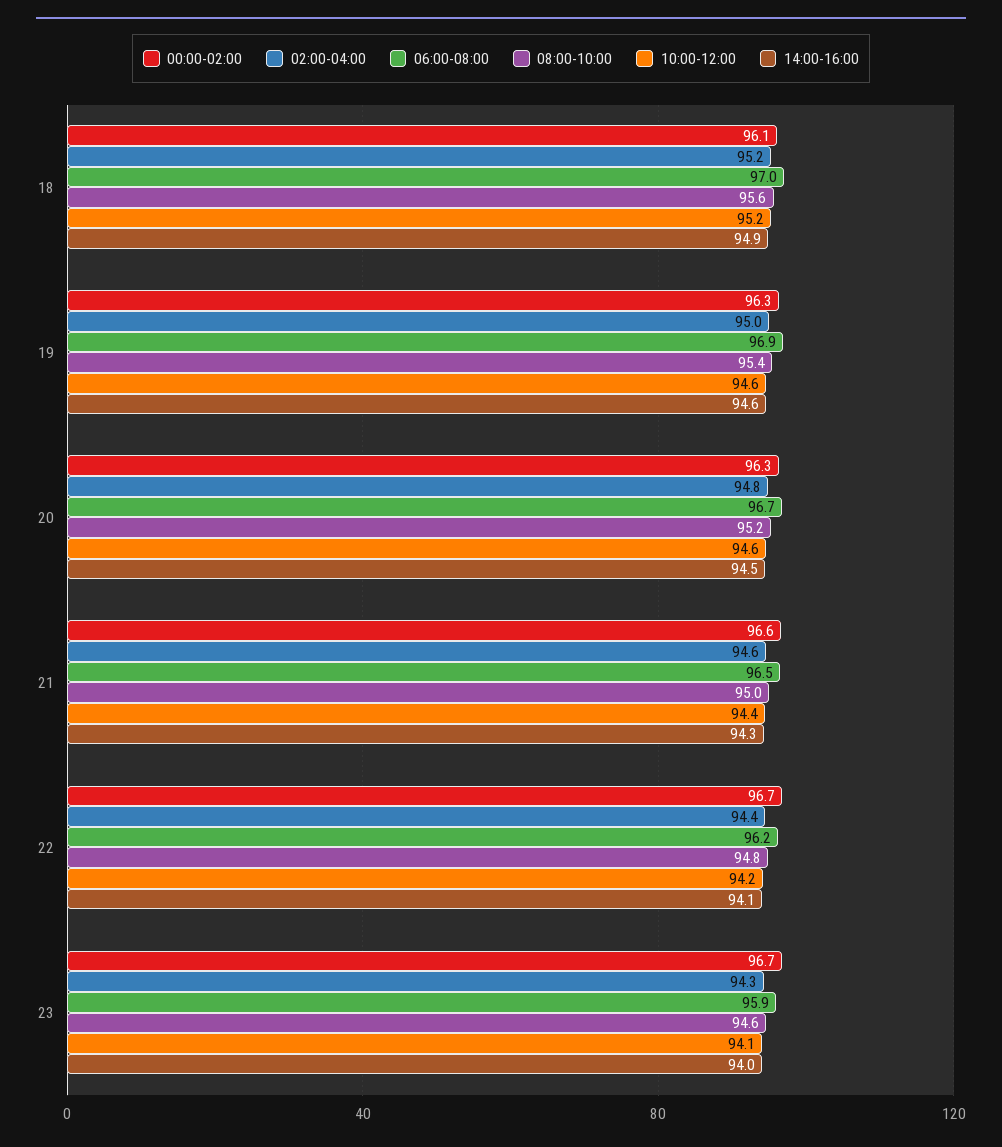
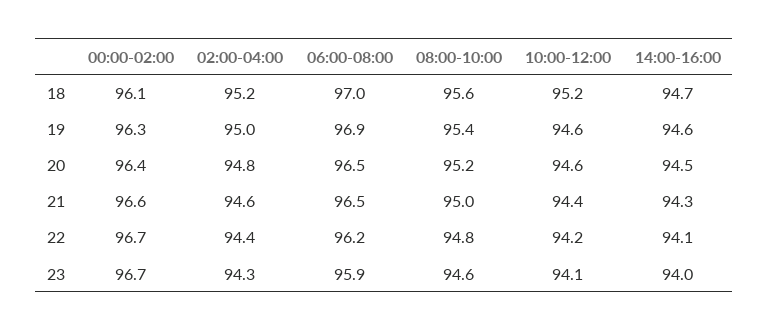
14:00-16:00, 18: 94.9 -> 94.7
00:00-02:00, 20: 96.3 -> 96.4
06:00-08:00, 20: 96.7 -> 96.5

